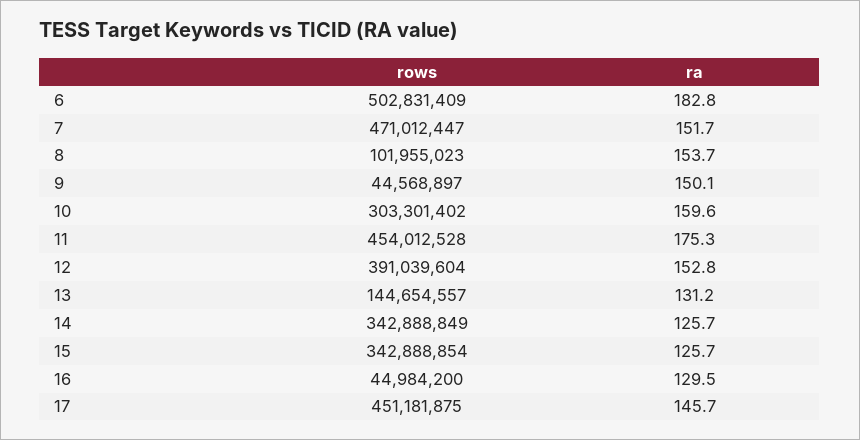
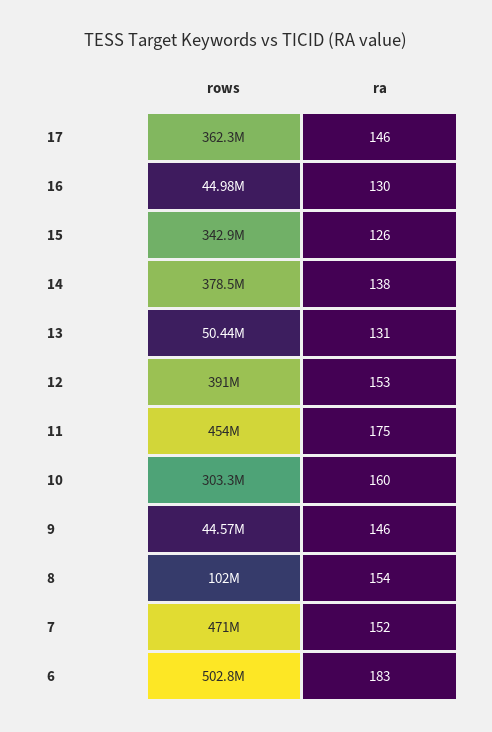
ra, 9: 150.1 -> 146
rows, 13: 144654557 -> 50440000
rows, 14: 342888849 -> 378500000
ra, 14: 125.7 -> 138
rows, 17: 451181875 -> 362300000

